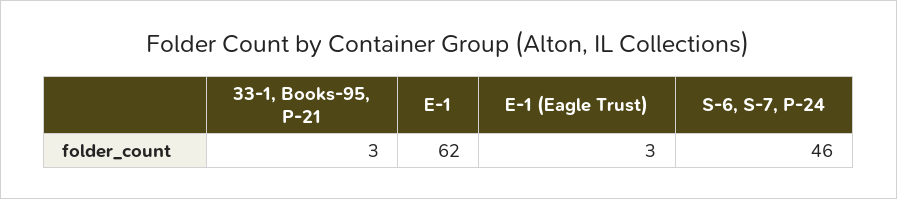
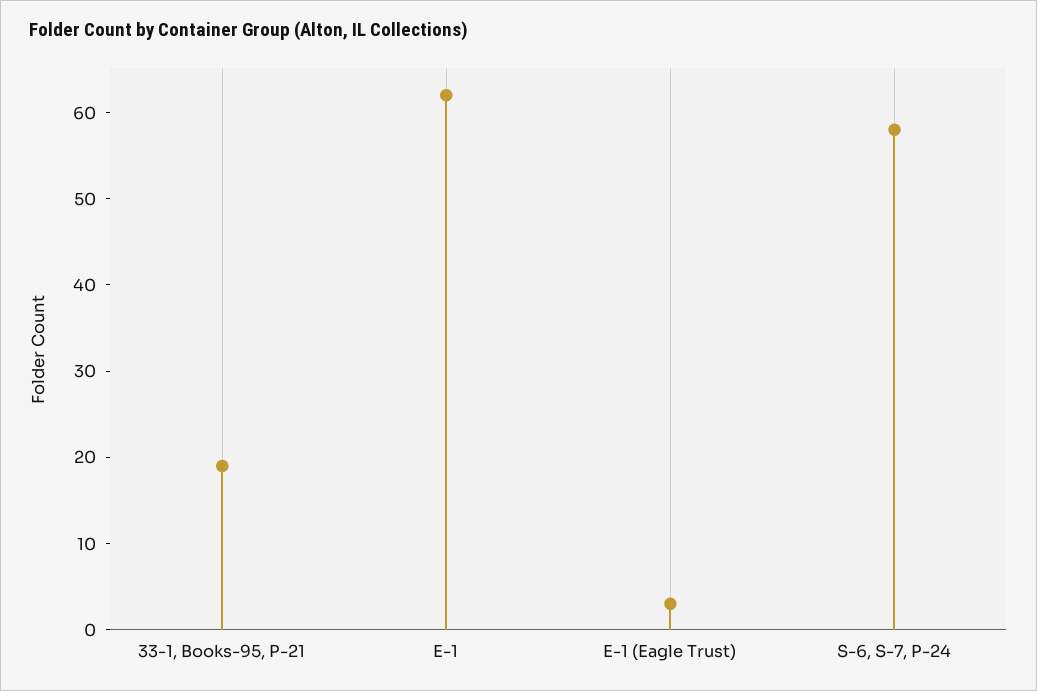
33-1, Books-95, P-21: 3 -> 19
S-6, S-7, P-24: 46 -> 58

